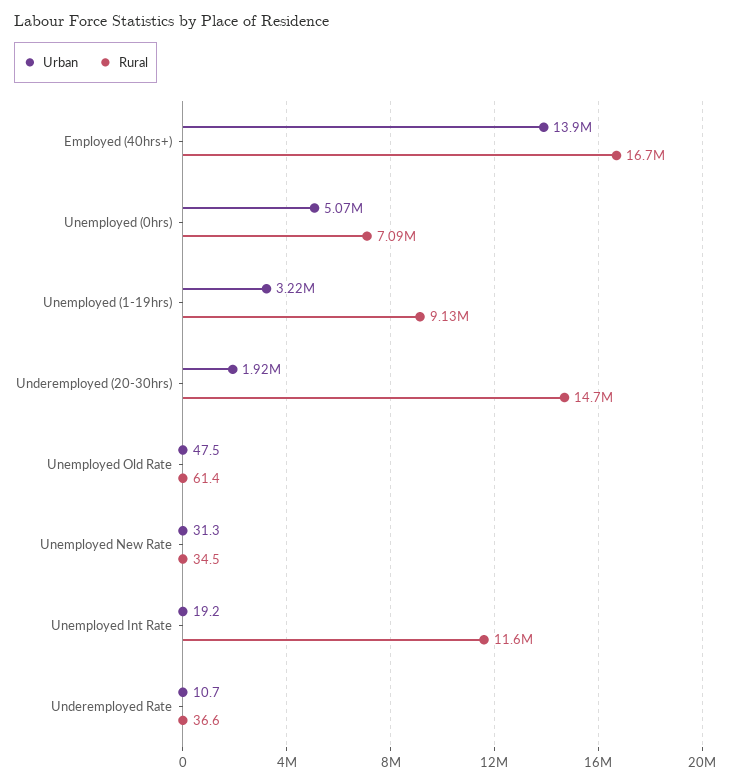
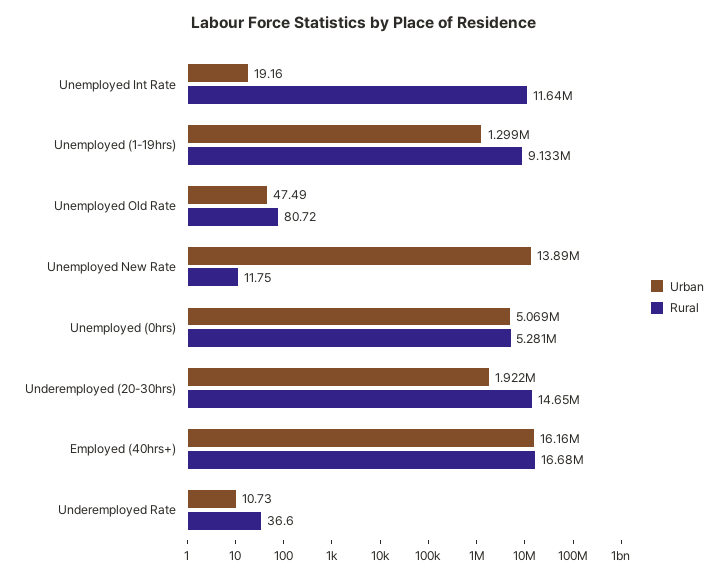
Urban, Employed (40hrs+): 13900000 -> 16160000
Rural, Unemployed (0hrs): 7090000 -> 5281000
Urban, Unemployed (1-19hrs): 3220000 -> 1299000
Rural, Unemployed Old Rate: 61.4 -> 80.72
Urban, Unemployed New Rate: 31.3 -> 13890000
Rural, Unemployed New Rate: 34.5 -> 11.75

